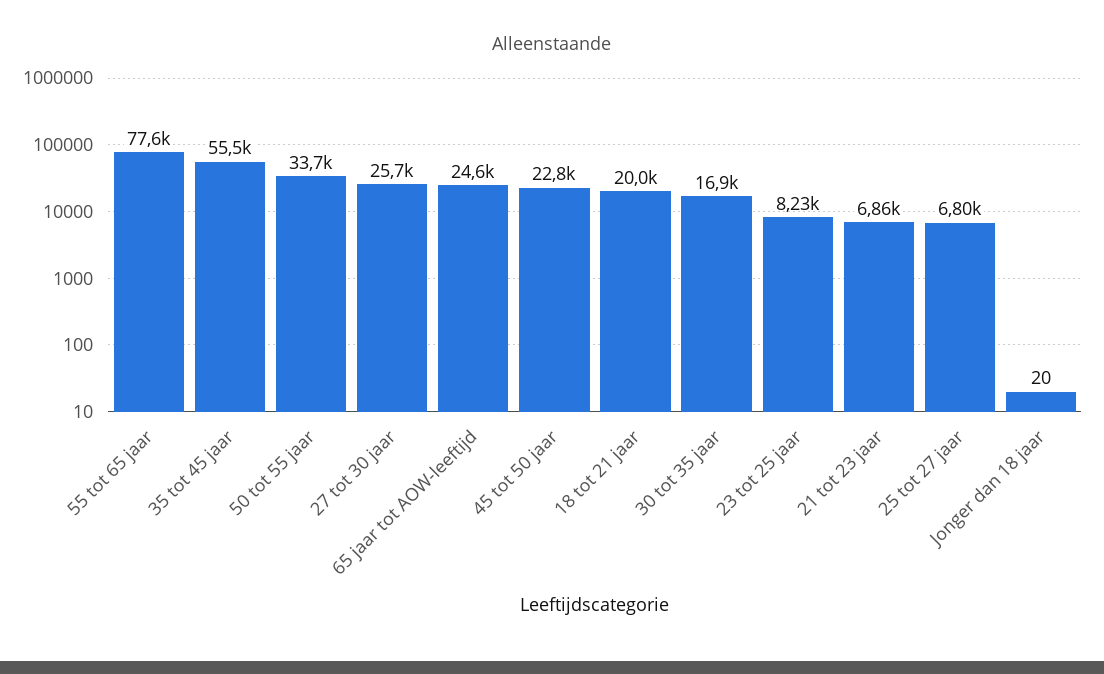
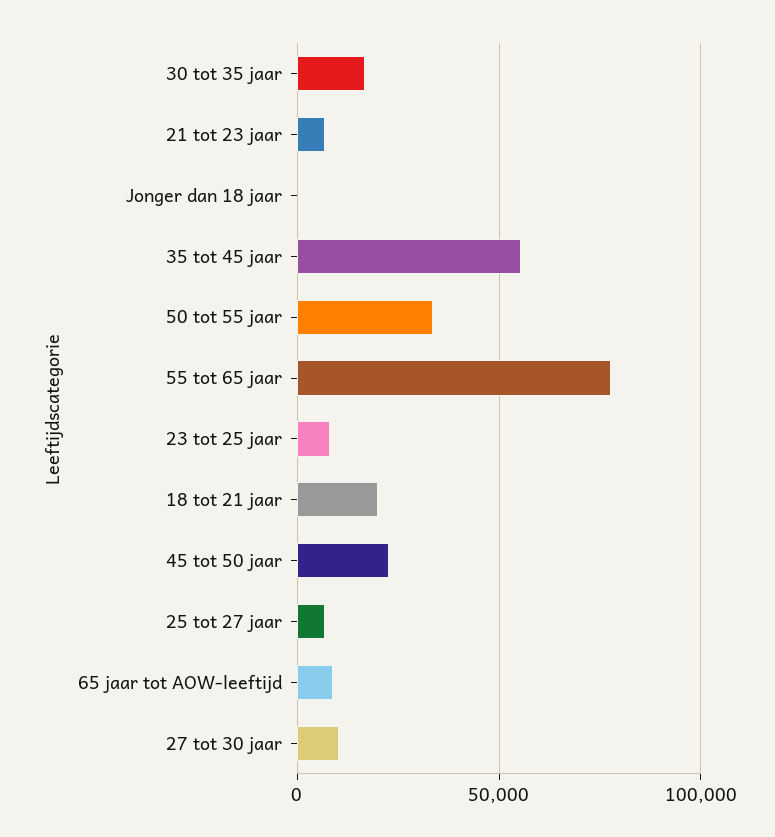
27 tot 30 jaar: 25700 -> 10000
65 jaar tot AOW-leeftijd: 24600 -> 10000

